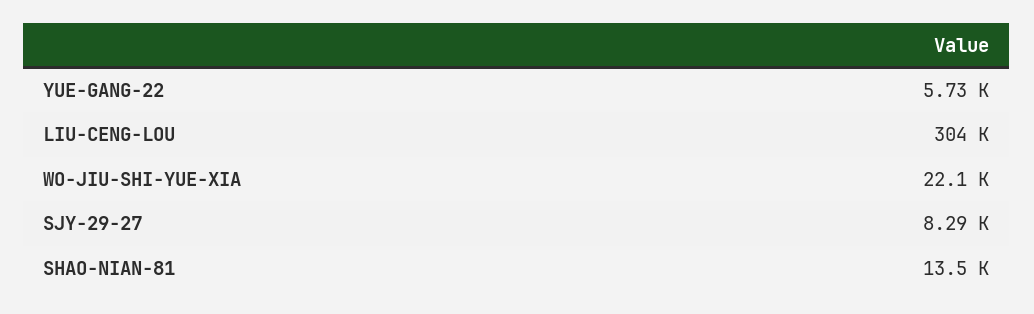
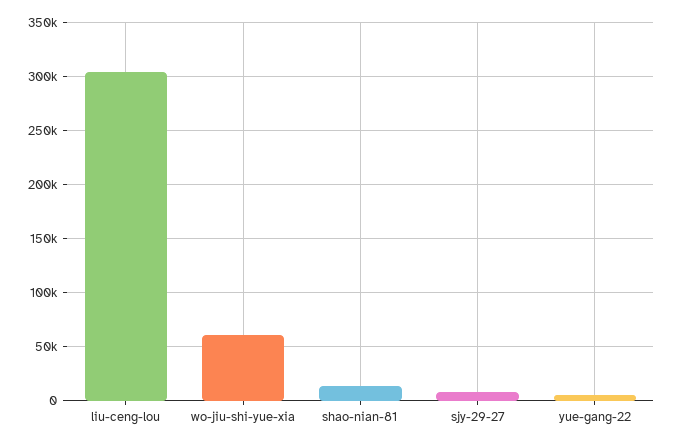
WO-JIU-SHI-YUE-XIA: 22100 -> 60000

